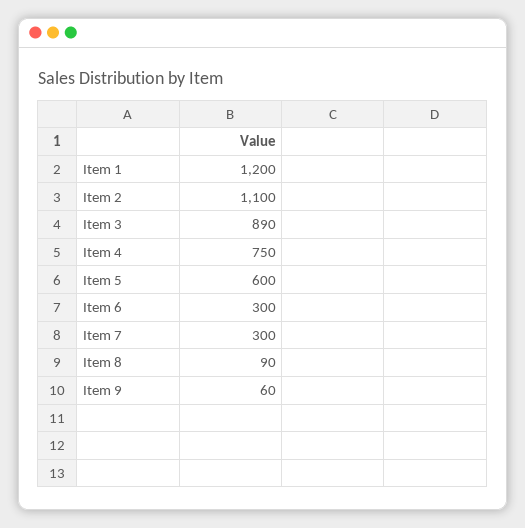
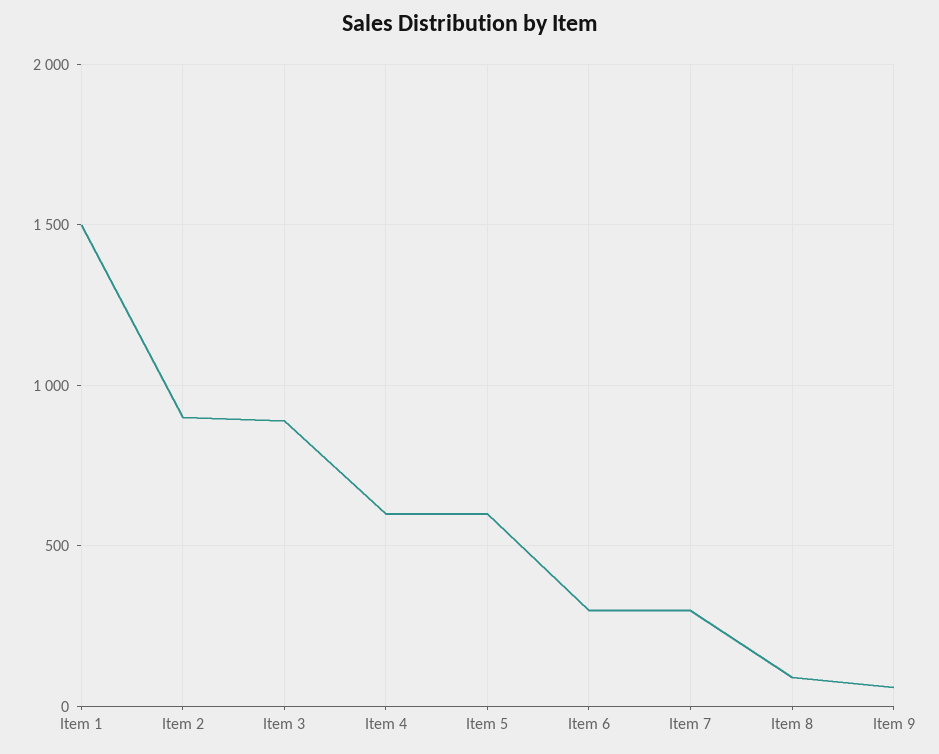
Item 1: 1200 -> 1500
Item 2: 1100 -> 900
Item 4: 750 -> 600

